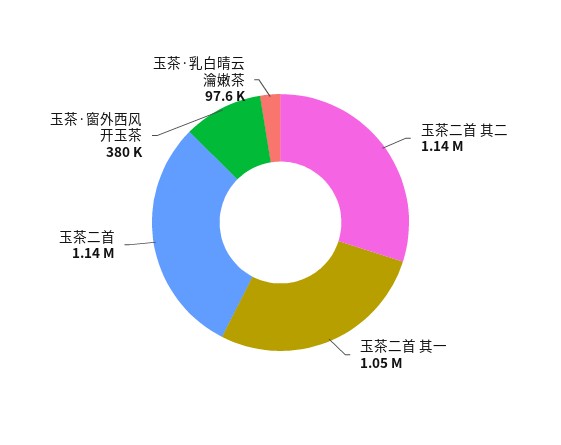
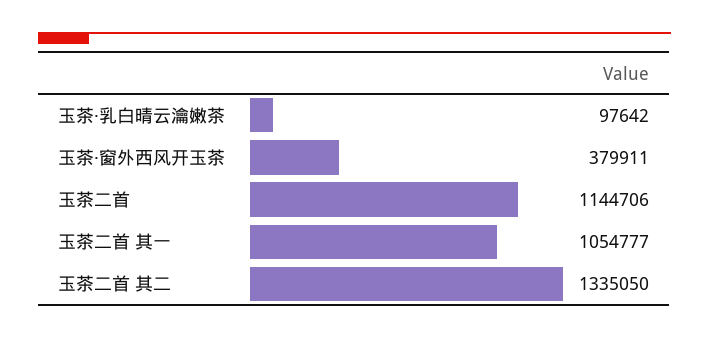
玉茶二首 其二: 1140000 -> 1335050

